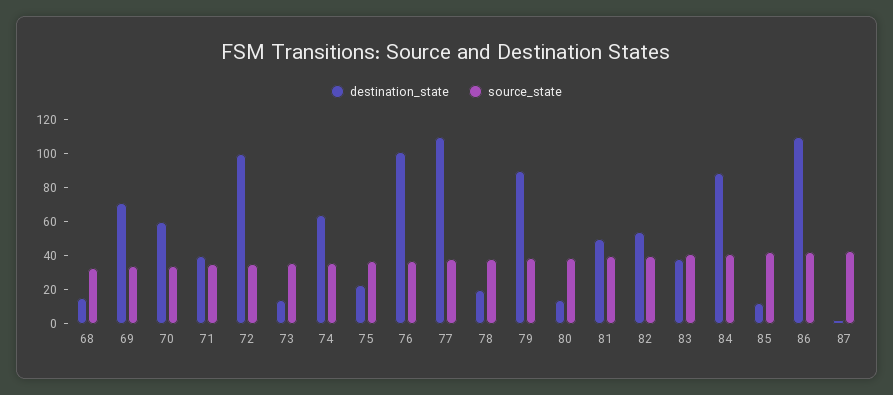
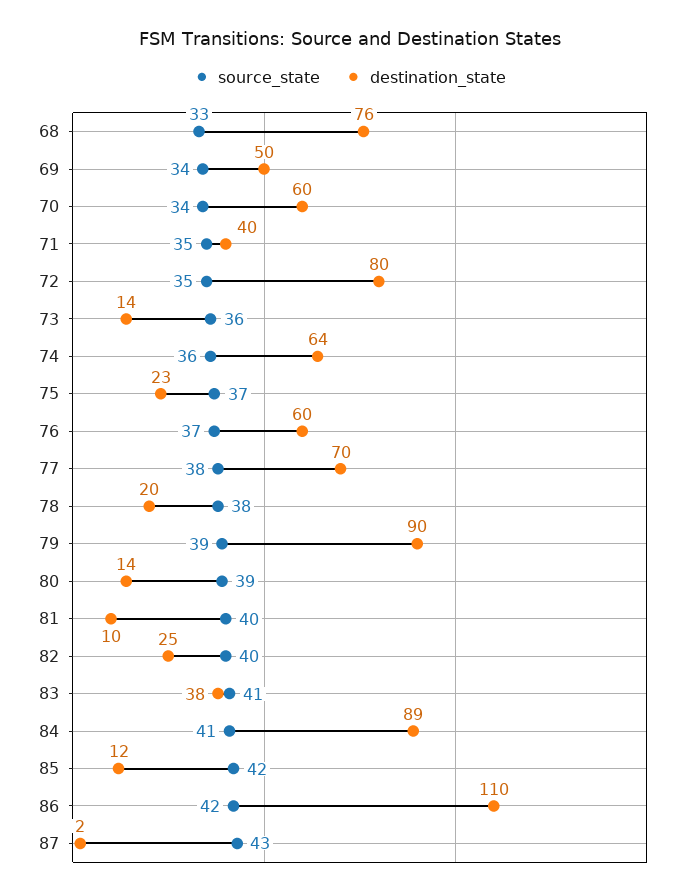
destination_state, 68: 15 -> 76
destination_state, 69: 70 -> 50
destination_state, 72: 100 -> 80
destination_state, 76: 100 -> 60
destination_state, 77: 110 -> 70
destination_state, 81: 50 -> 10
destination_state, 82: 55 -> 25

